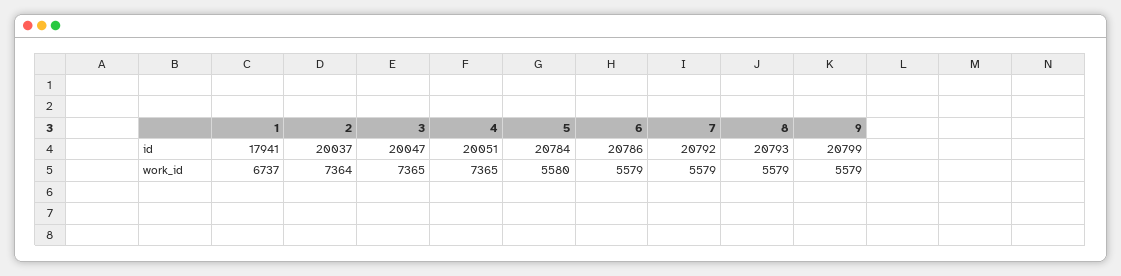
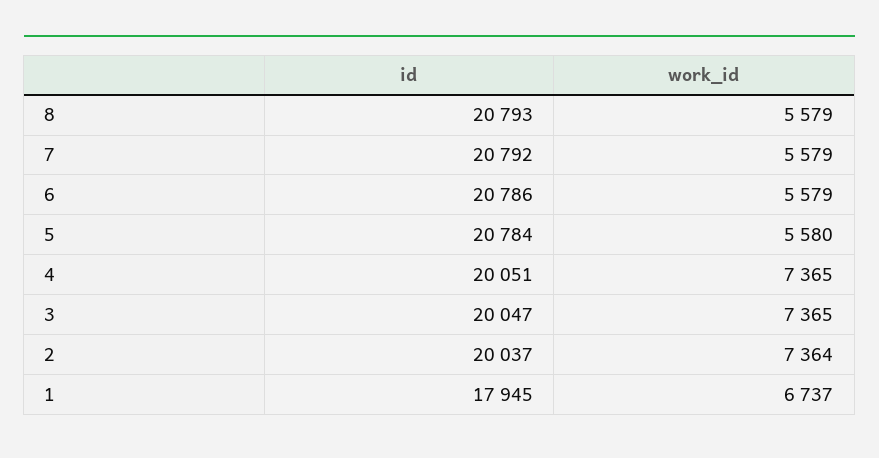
1, id: 17941 -> 17945
9, id: 20799 -> none
9, work_id: 5579 -> none

